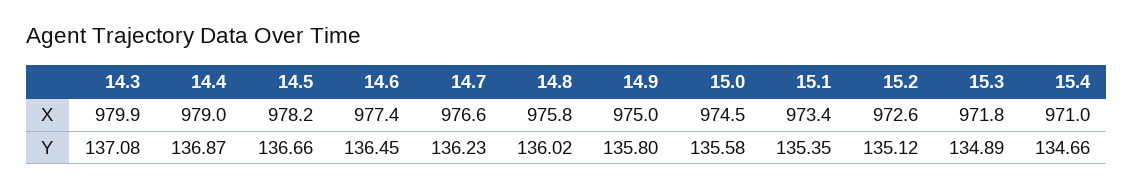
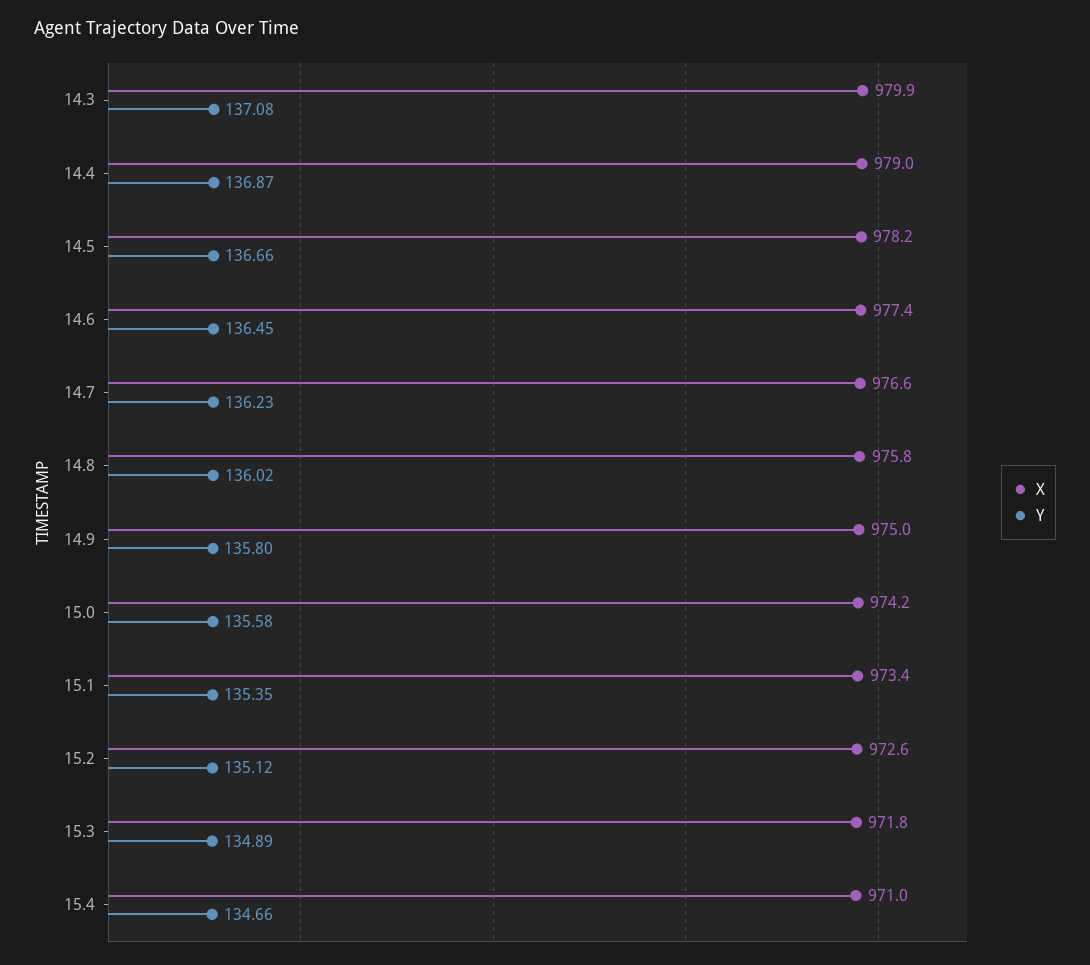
X, 15.0: 974.5 -> 974.2

